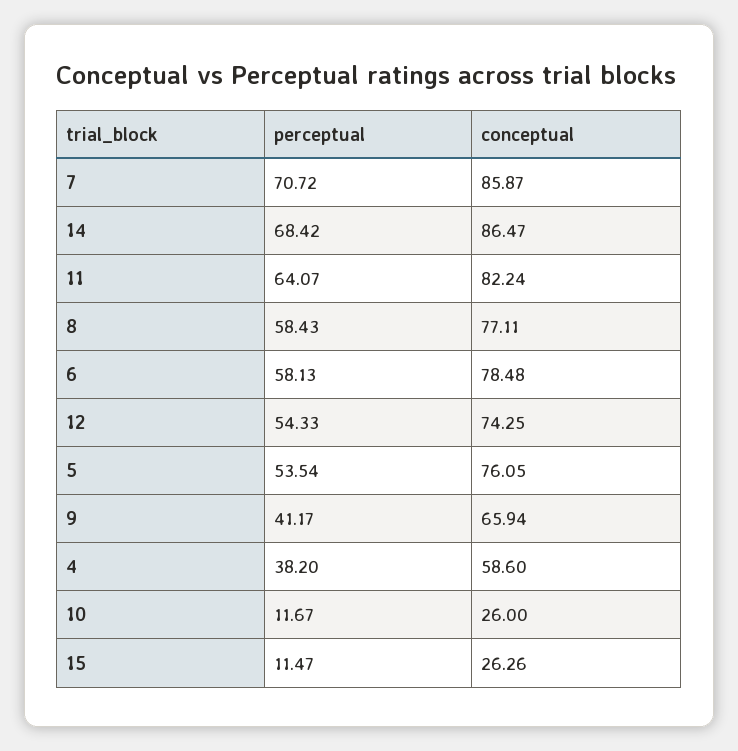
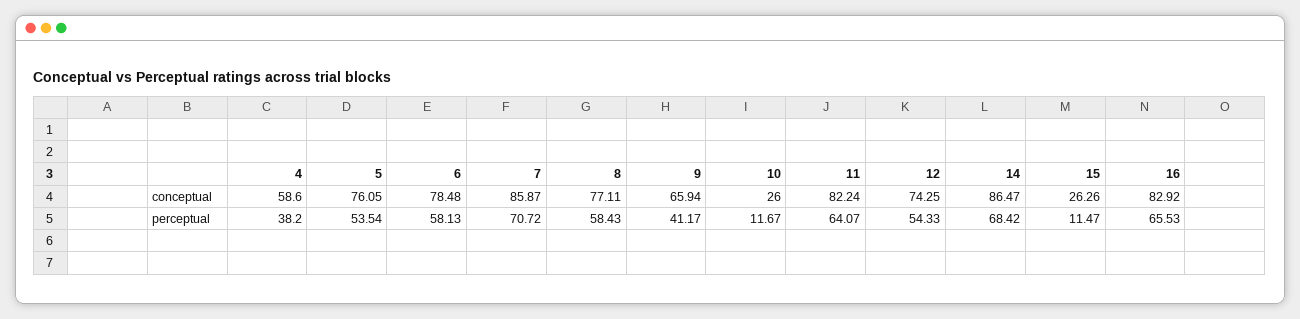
conceptual, 16: none -> 82.92
perceptual, 16: none -> 65.53

